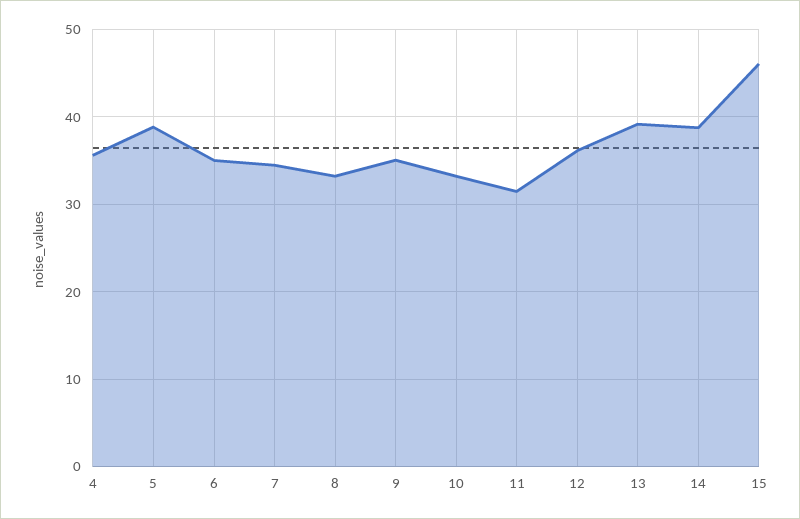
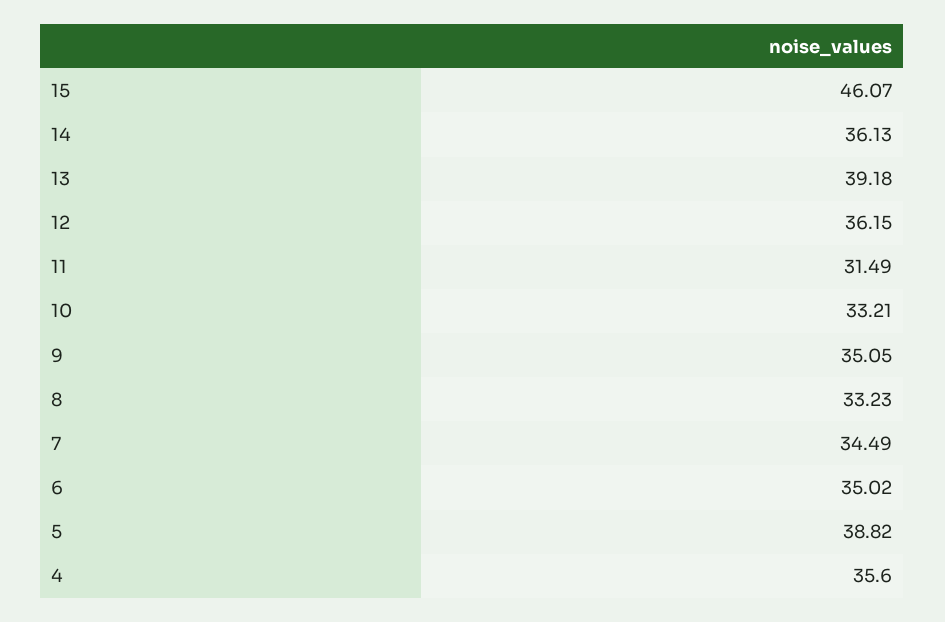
14: 39 -> 36.13

